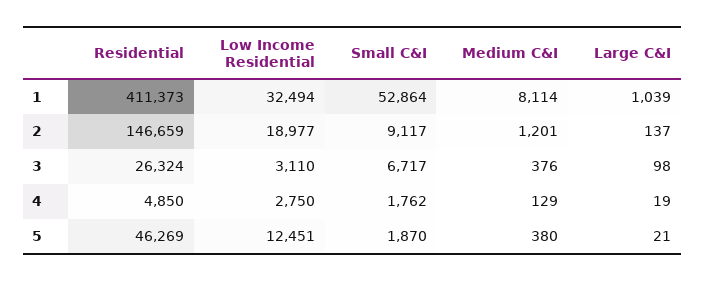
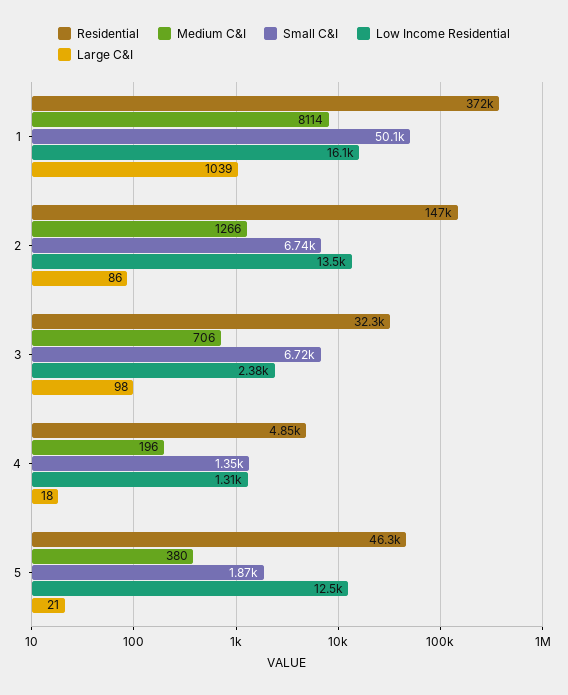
Residential, 1: 411373 -> 372000
Low Income Residential, 1: 32494 -> 16100
Small C&I, 1: 52864 -> 50100
Low Income Residential, 2: 18977 -> 13500
Small C&I, 2: 9117 -> 6740
Medium C&I, 2: 1201 -> 1266
Large C&I, 2: 137 -> 86
Residential, 3: 26324 -> 32300
Low Income Residential, 3: 3110 -> 2380
Medium C&I, 3: 376 -> 706
Low Income Residential, 4: 2750 -> 1310
Small C&I, 4: 1762 -> 1350
Medium C&I, 4: 129 -> 196
Large C&I, 4: 19 -> 18

